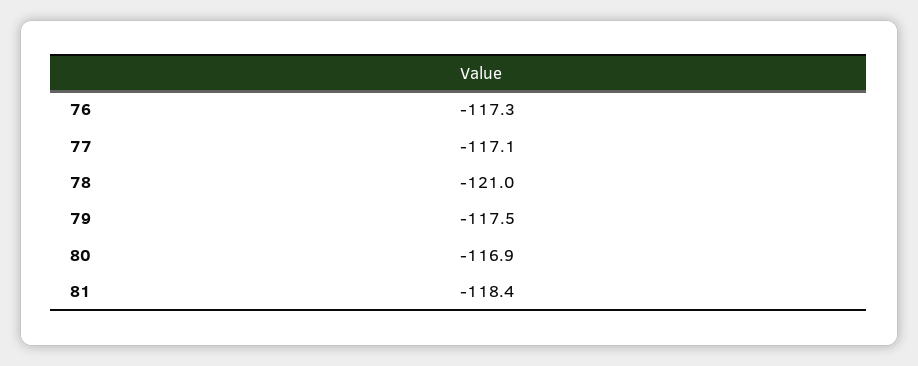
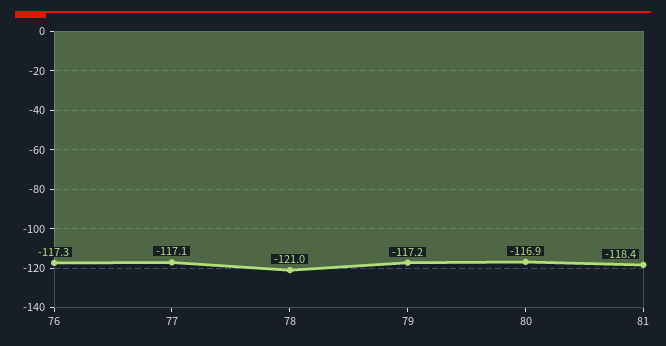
79: -117.5 -> -117.2

